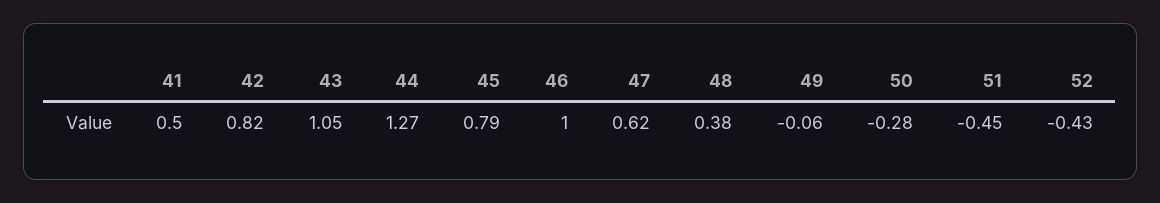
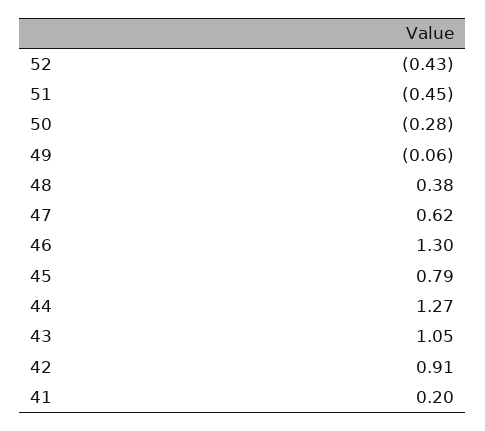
41: 0.5 -> 0.2
42: 0.82 -> 0.91
46: 1 -> 1.3

